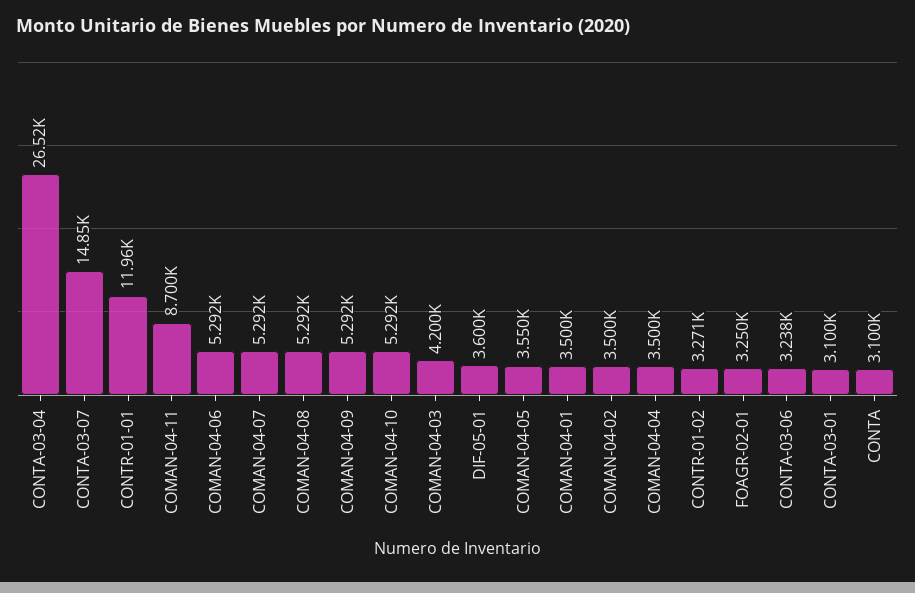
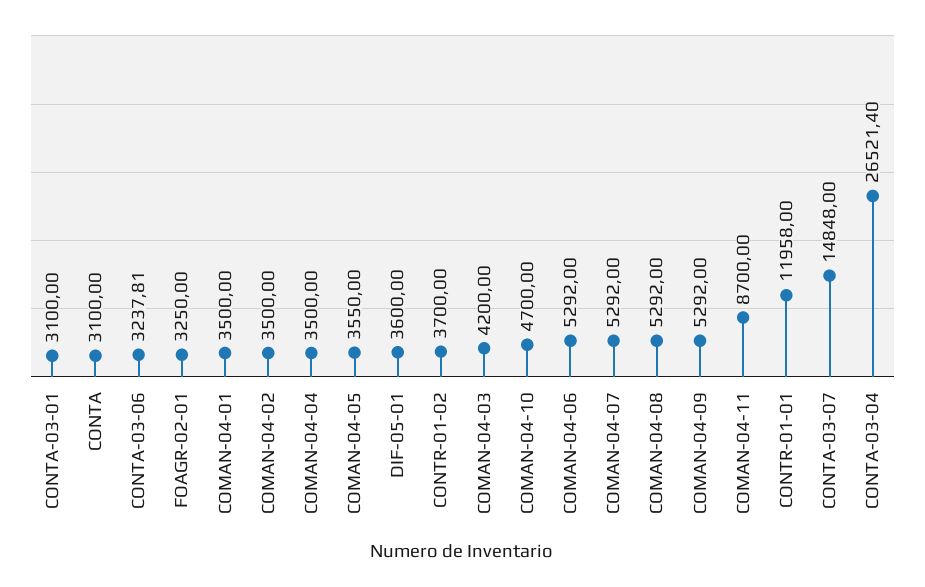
COMAN-04-10: 5292 -> 4700
CONTR-01-02: 3271 -> 3700

